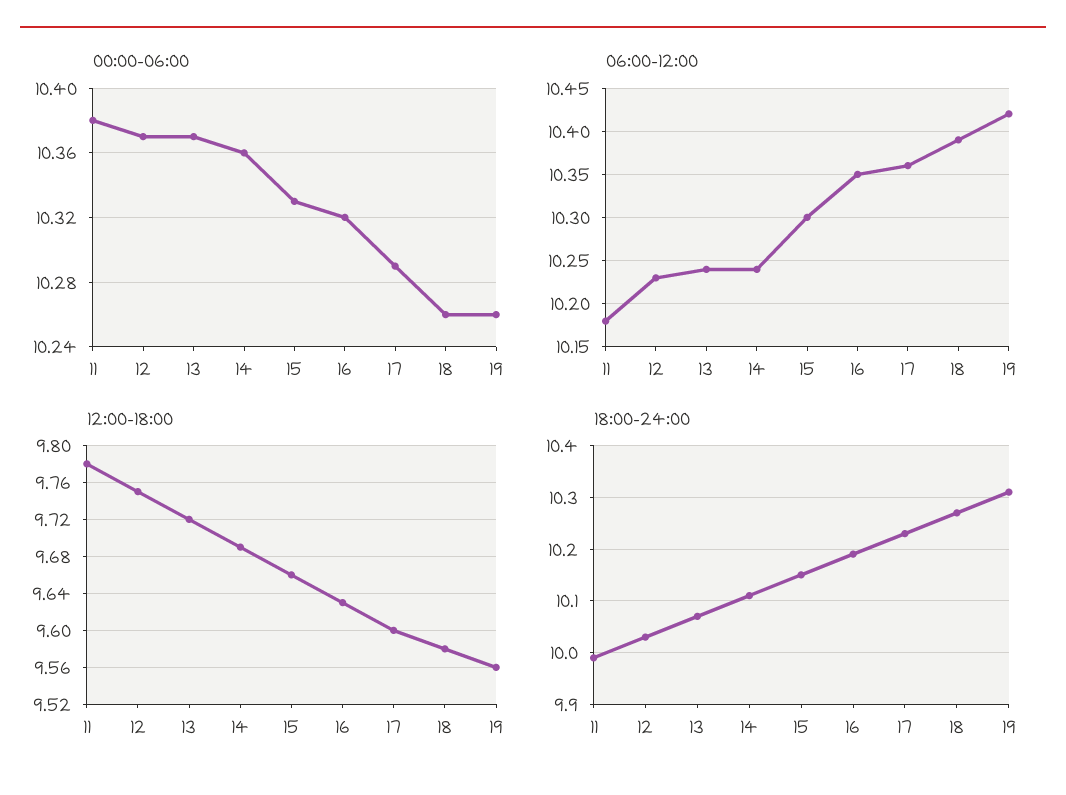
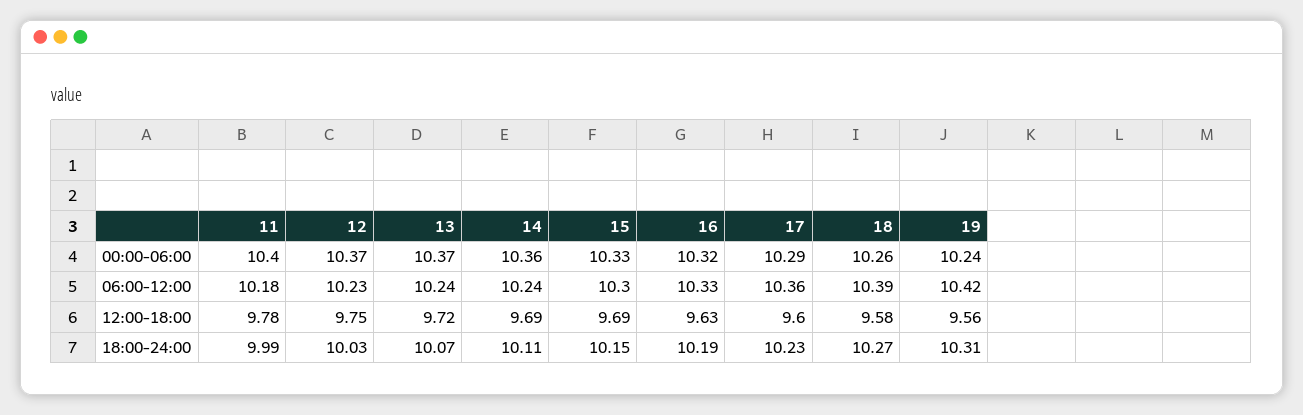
00:00-06:00, 11: 10.38 -> 10.4
00:00-06:00, 19: 10.26 -> 10.24
06:00-12:00, 16: 10.35 -> 10.33
12:00-18:00, 15: 9.66 -> 9.69

